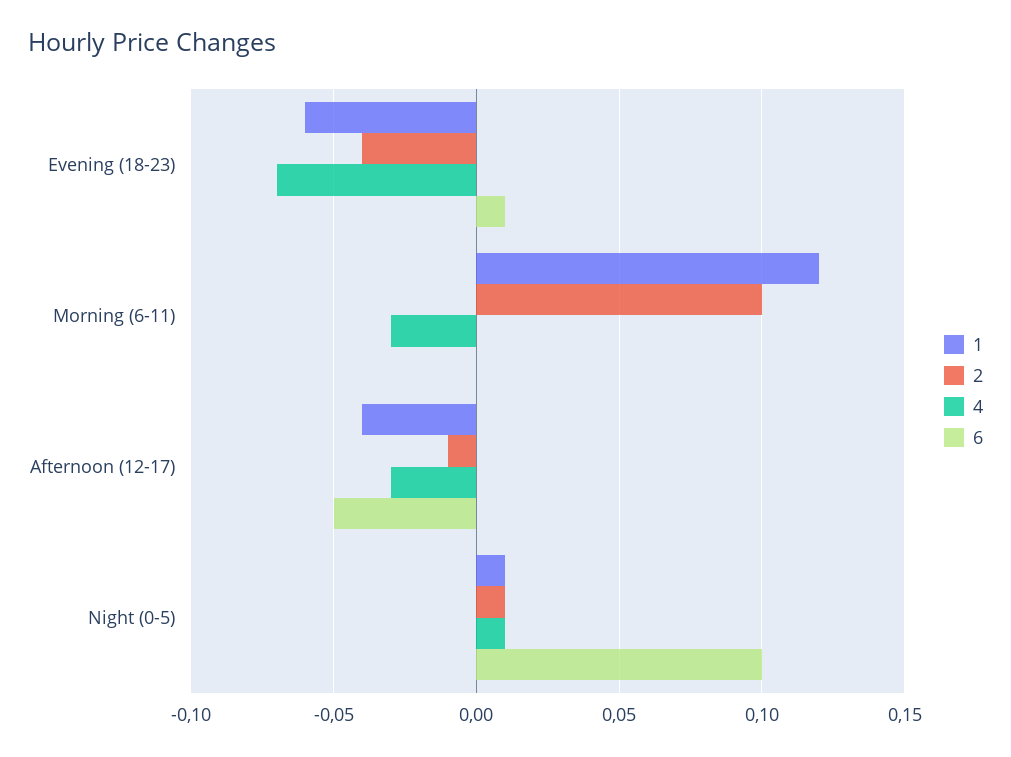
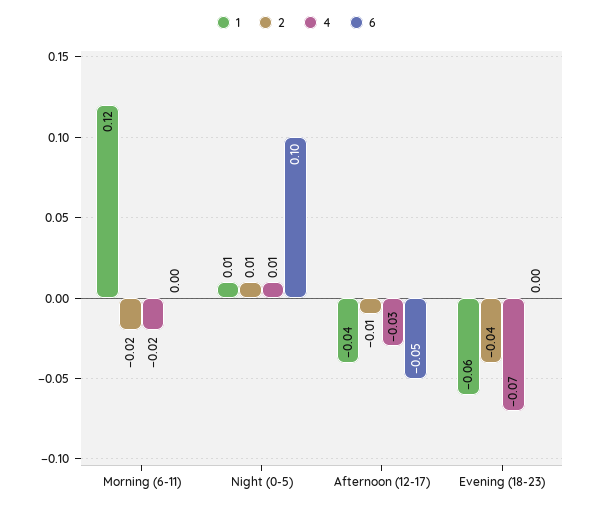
6, Evening (18-23): 0.01 -> 0
2, Morning (6-11): 0.1 -> -0.02
4, Morning (6-11): -0.03 -> -0.02

